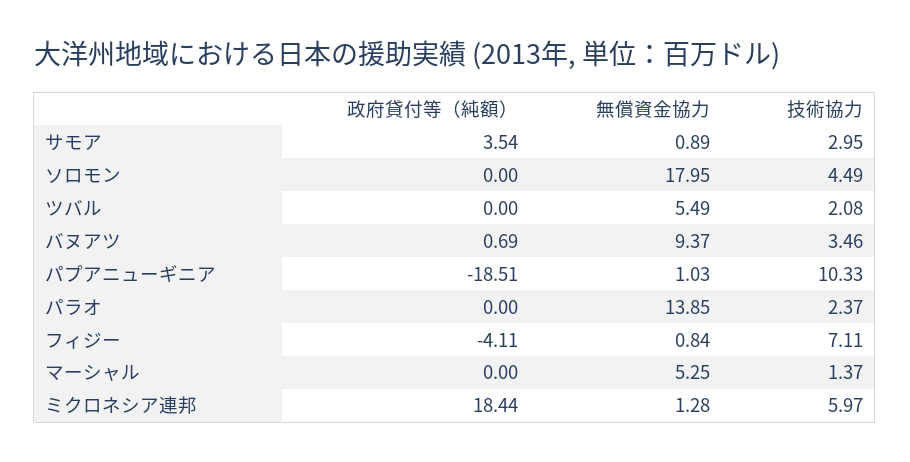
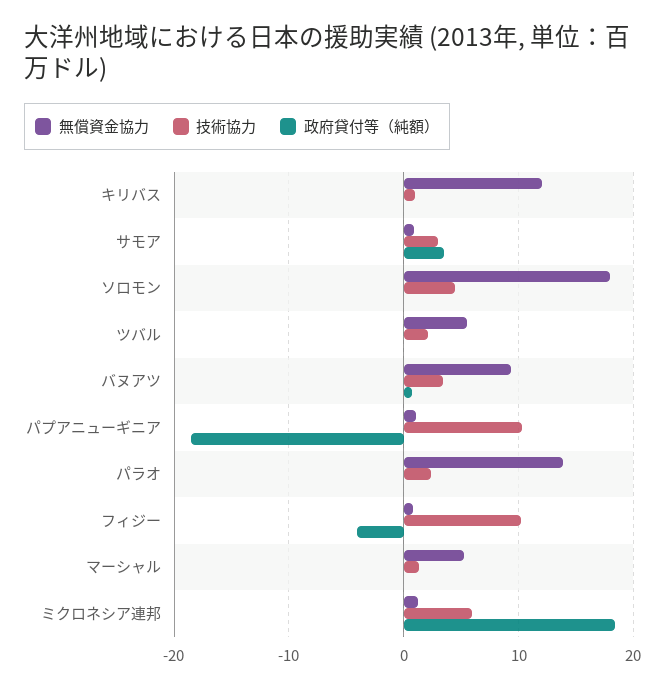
技術協力, フィジー: 7.11 -> 10
無償資金協力, キリバス: none -> 12
技術協力, キリバス: none -> 1
政府貸付等（純額）, キリバス: none -> 0

